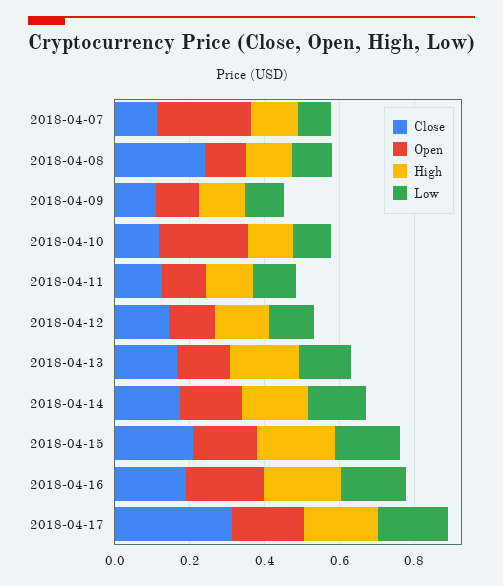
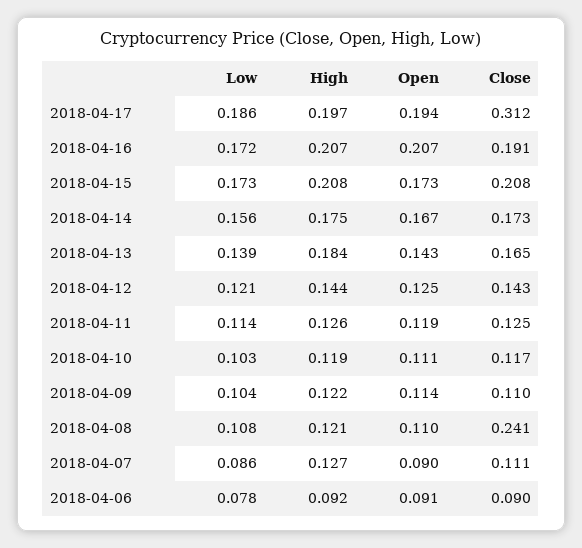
Open, 2018-04-07: 0.25 -> 0.09
Open, 2018-04-10: 0.25 -> 0.111
Low, 2018-04-06: none -> 0.078
High, 2018-04-06: none -> 0.092
Open, 2018-04-06: none -> 0.091
Close, 2018-04-06: none -> 0.09

